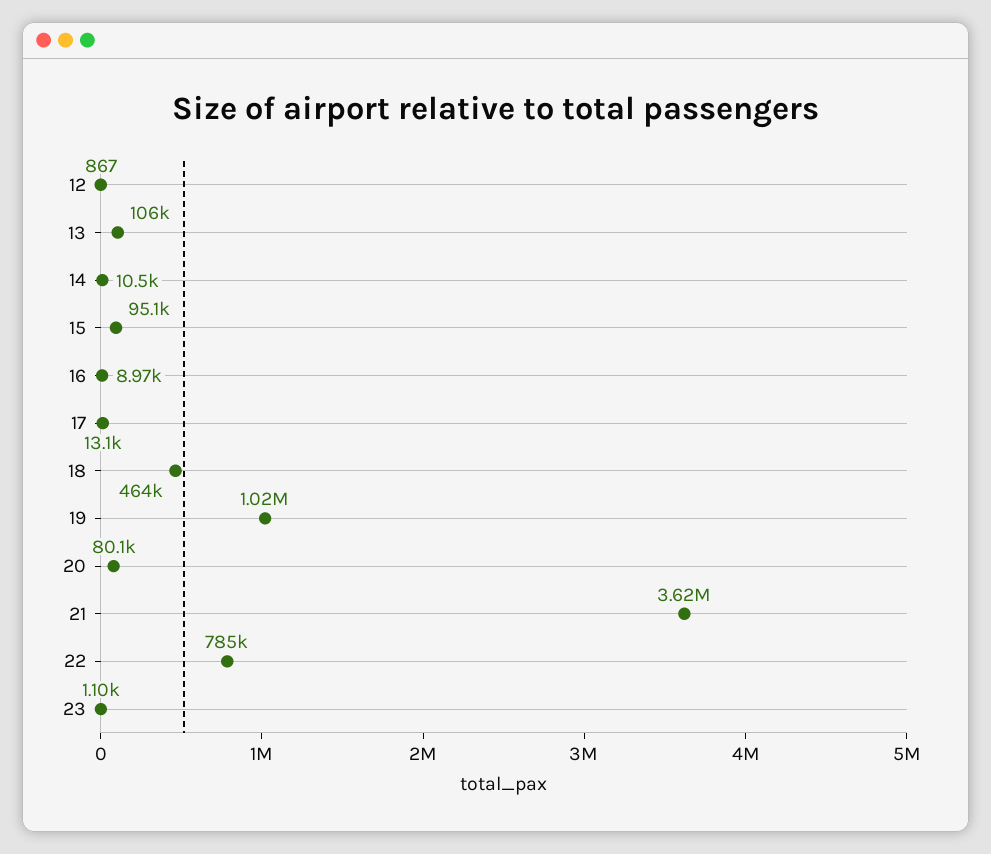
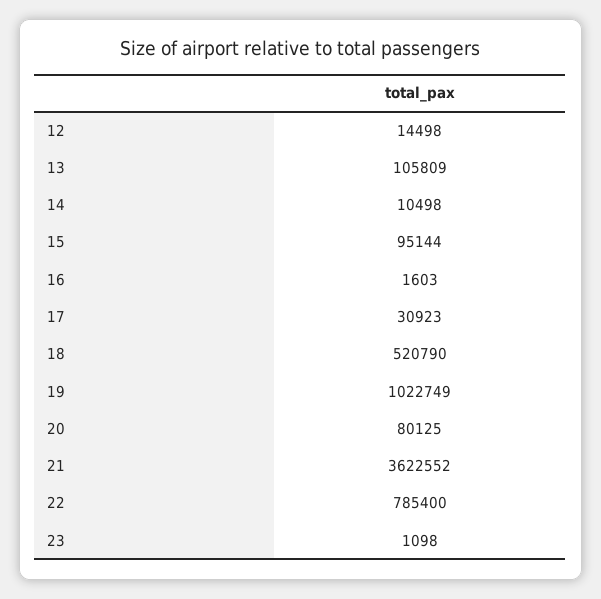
12: 867 -> 14498
16: 8970 -> 1603
17: 13100 -> 30923
18: 464000 -> 520790

